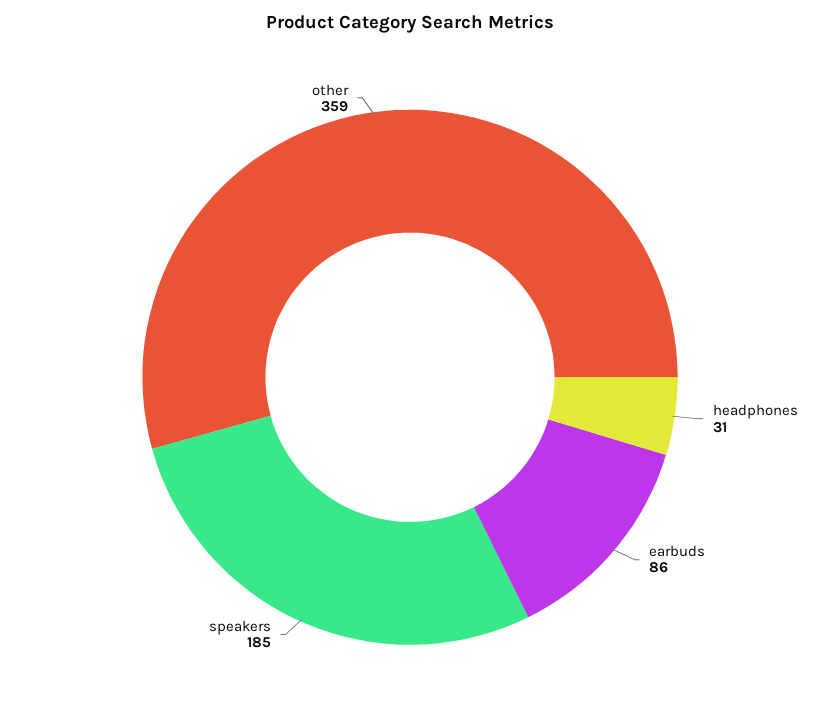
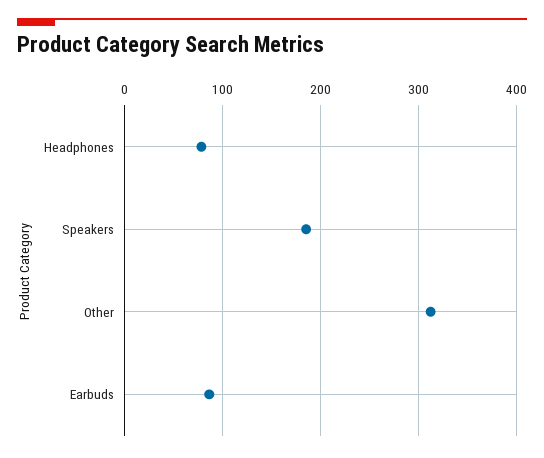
headphones: 31 -> 80
other: 359 -> 310

